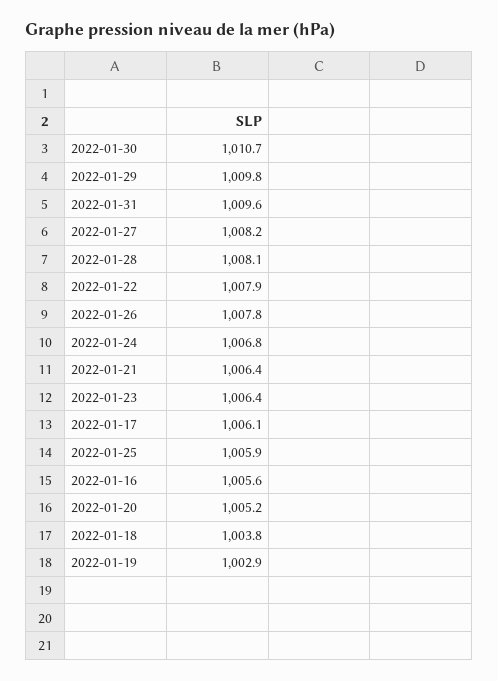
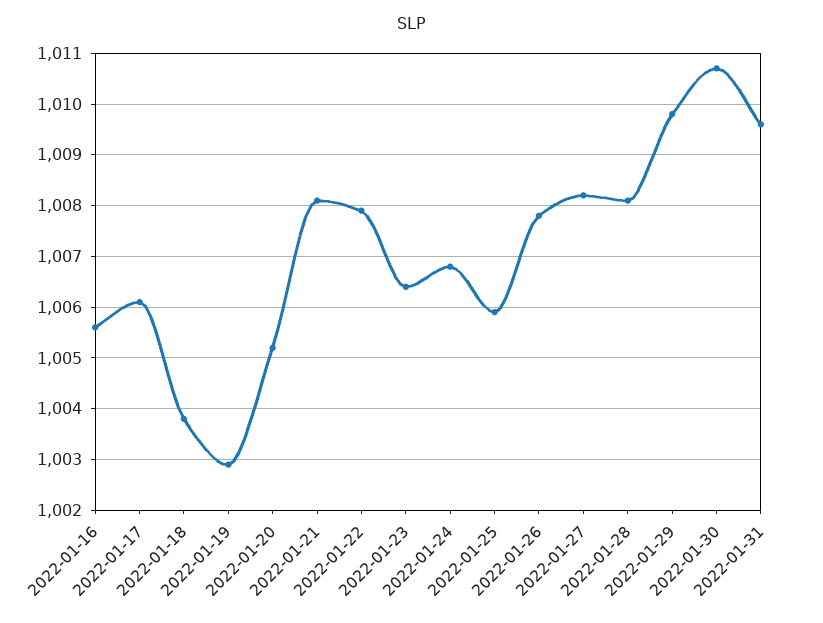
2022-01-21: 1006.4 -> 1008

